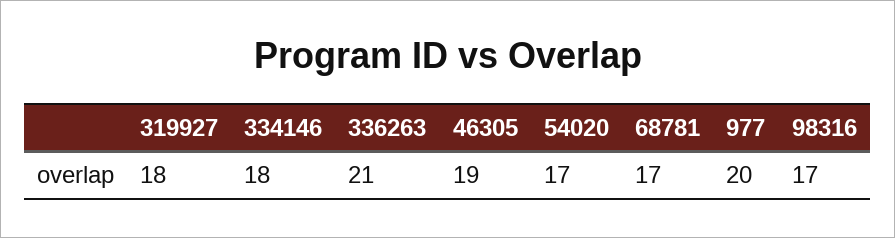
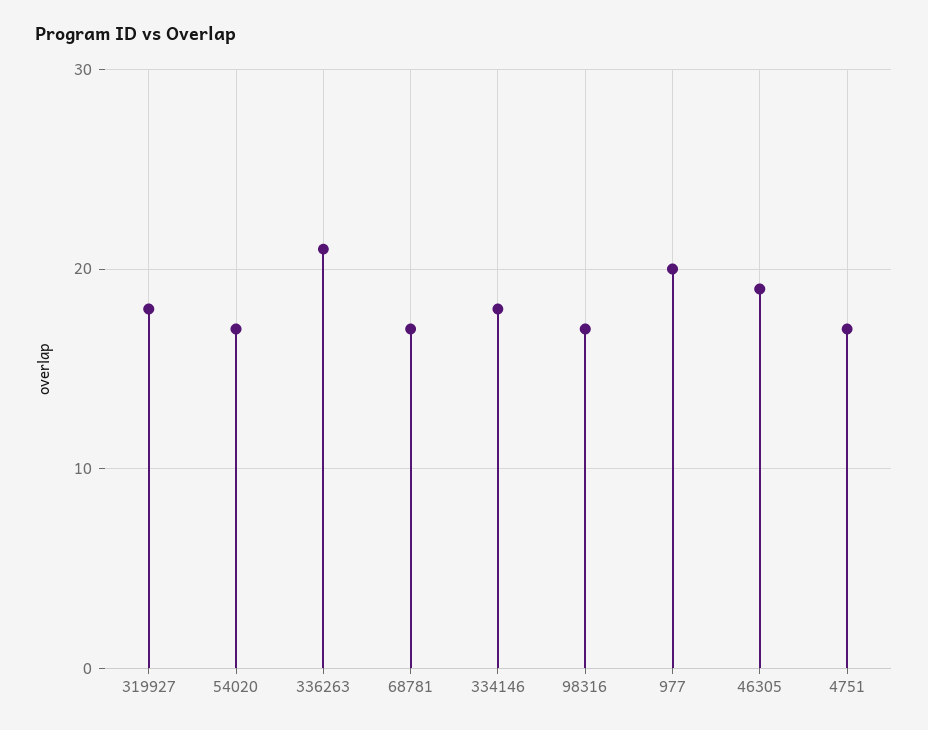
4751: none -> 17

